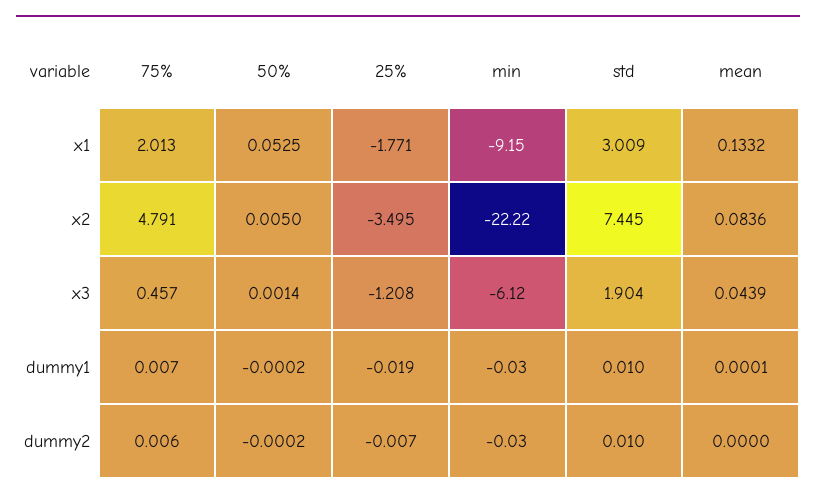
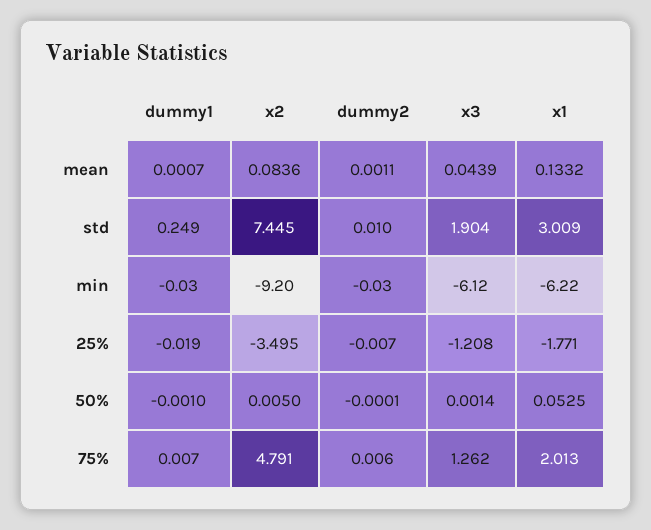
min, x1: -9.15 -> -6.22
min, x2: -22.22 -> -9.2
75%, x3: 0.457 -> 1.262
50%, dummy1: -0.0002 -> -0.001
std, dummy1: 0.01 -> 0.249
mean, dummy1: 0.0001 -> 0.0007
50%, dummy2: -0.0002 -> -0.0001
mean, dummy2: 0 -> 0.0011

